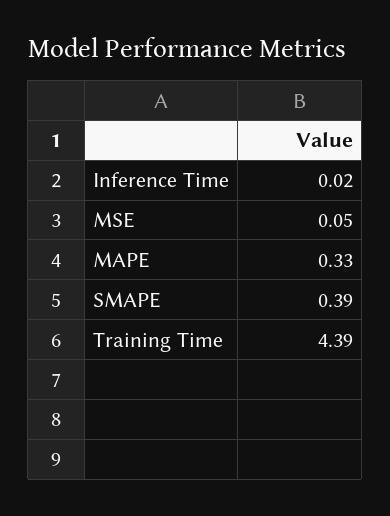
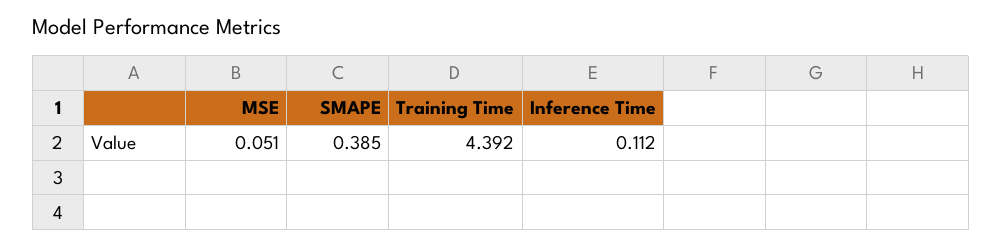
Inference Time: 0.02 -> 0.112
MAPE: 0.33 -> none

